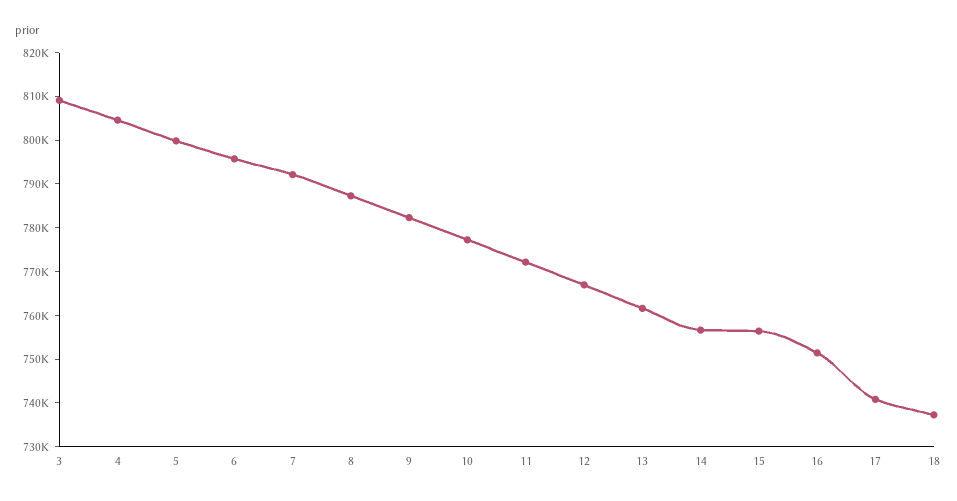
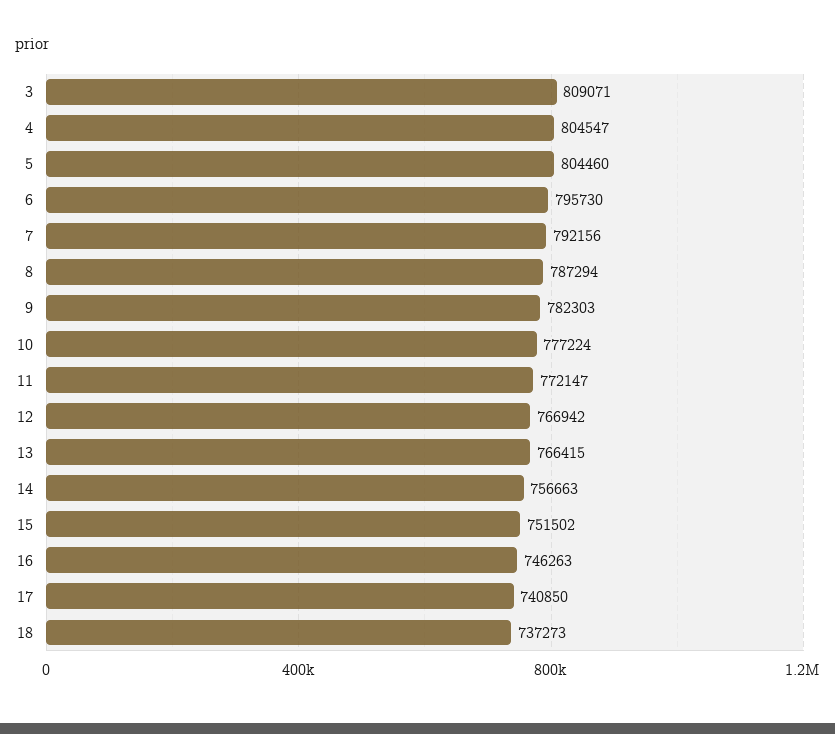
5: 800000 -> 804460
13: 762000 -> 766415
15: 756000 -> 751502
16: 752000 -> 746263

